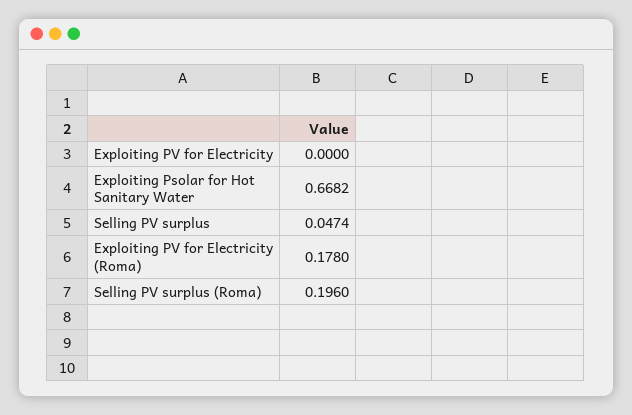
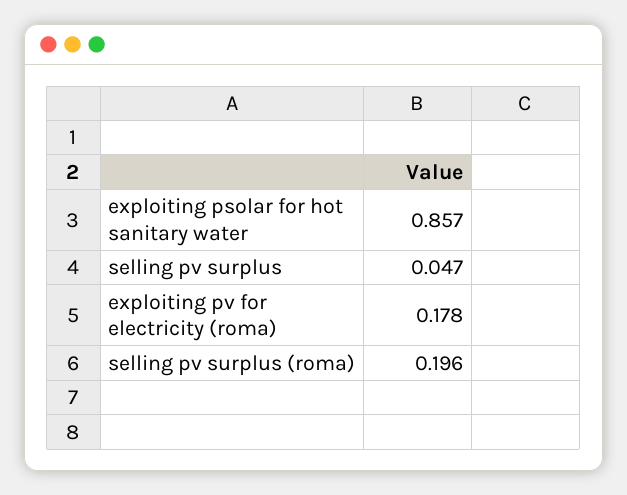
Exploiting PV for Electricity: 0 -> none
Exploiting Psolar for Hot Sanitary Water: 0.6682 -> 0.857

